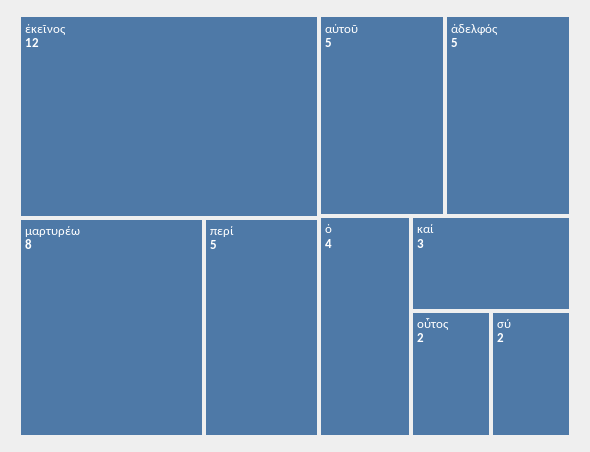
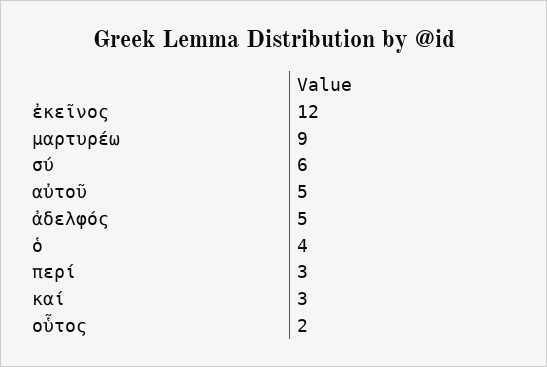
μαρτυρέω: 8 -> 9
περί: 5 -> 3
σύ: 2 -> 6

